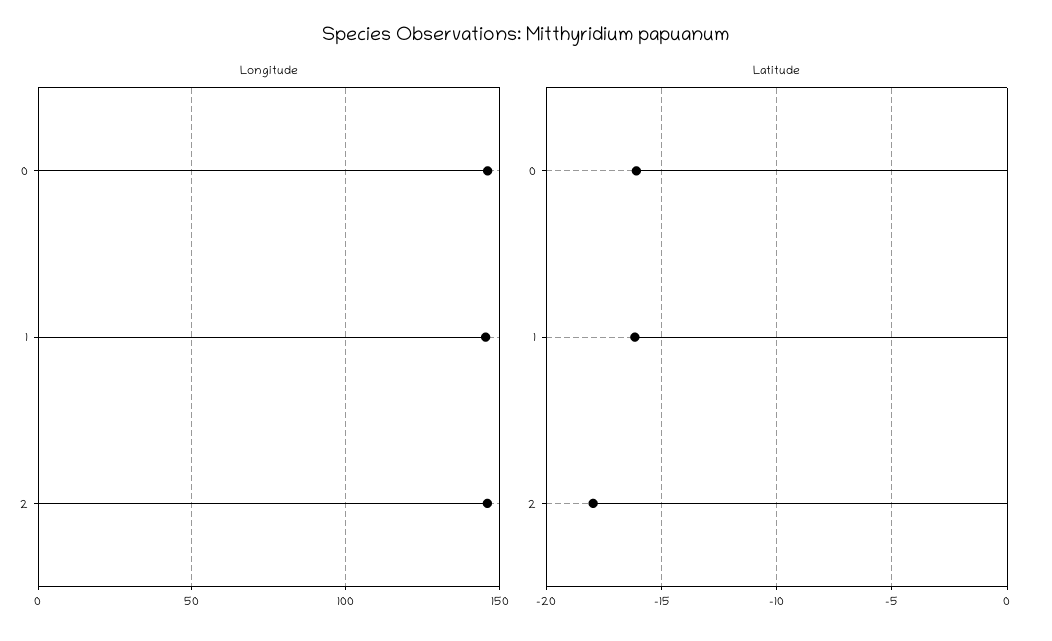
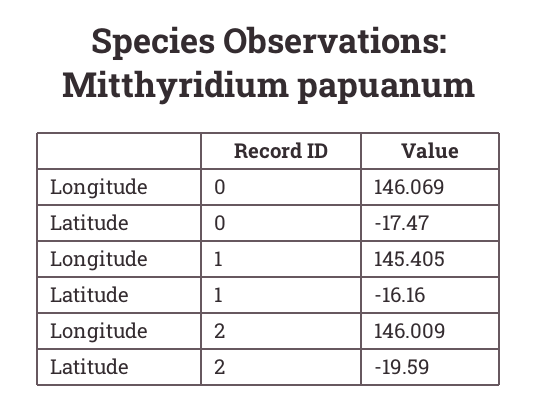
Latitude, 0: -16 -> -17.47
Latitude, 2: -18 -> -19.59

